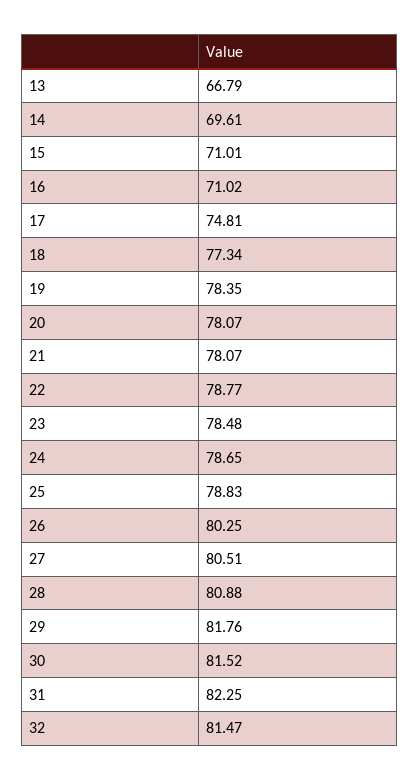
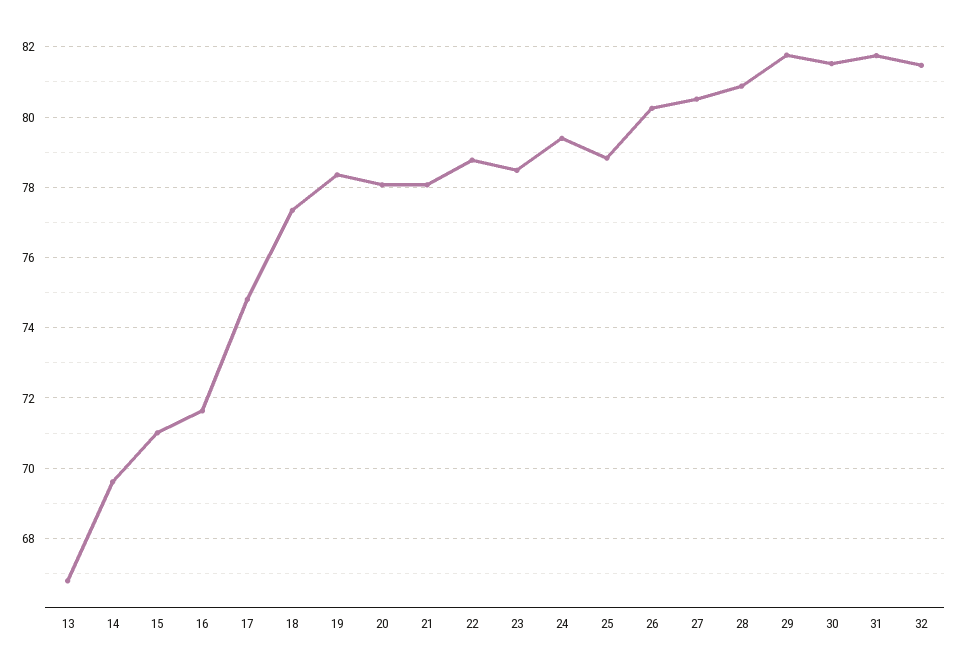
16: 71.02 -> 71.6
24: 78.65 -> 79.4
31: 82.25 -> 81.8

